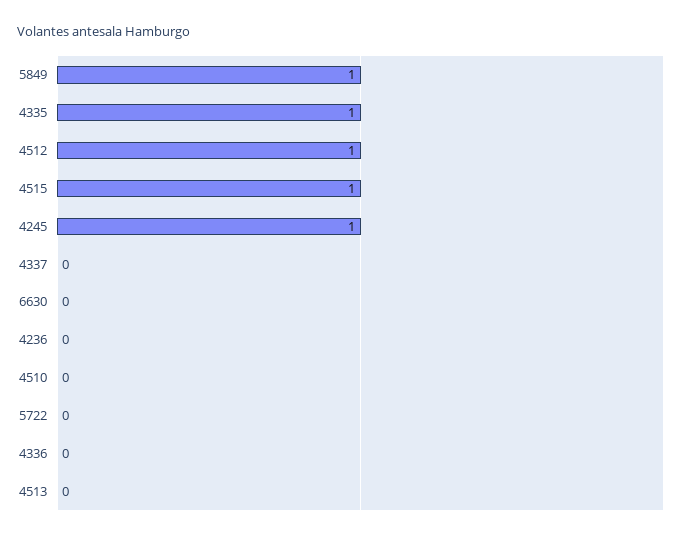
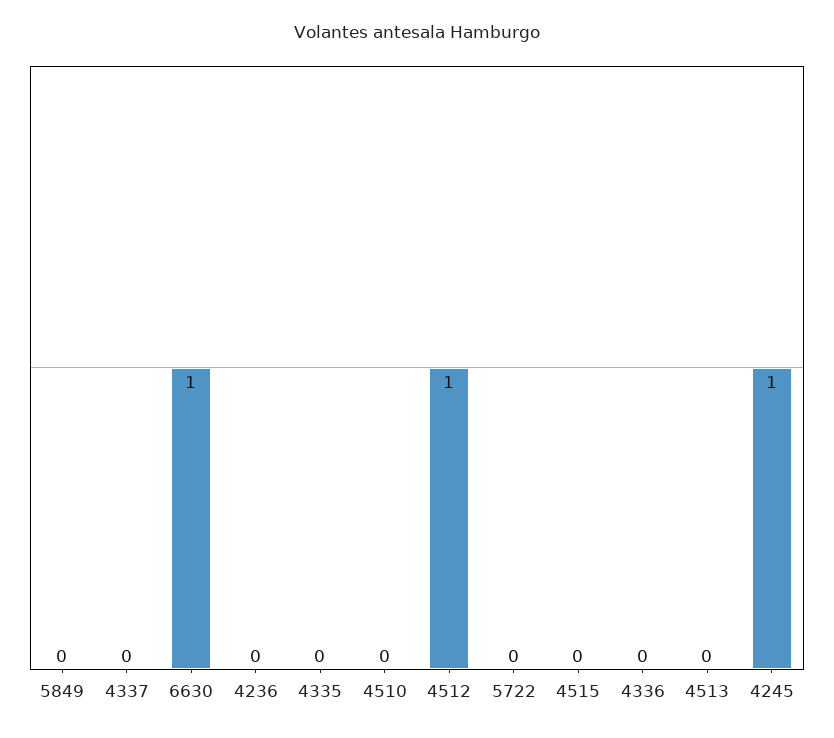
5849: 1 -> 0
4335: 1 -> 0
4515: 1 -> 0
6630: 0 -> 1

